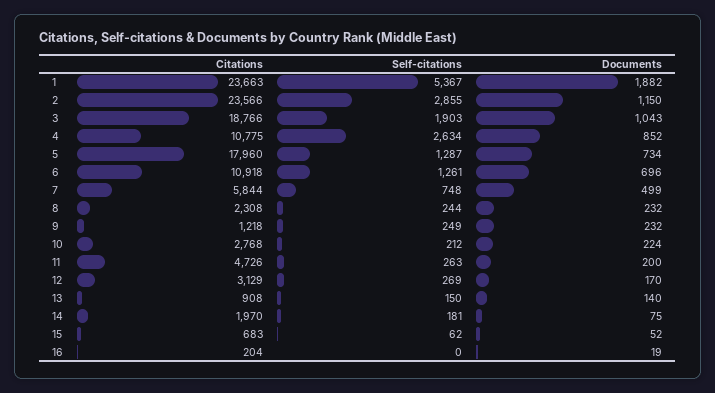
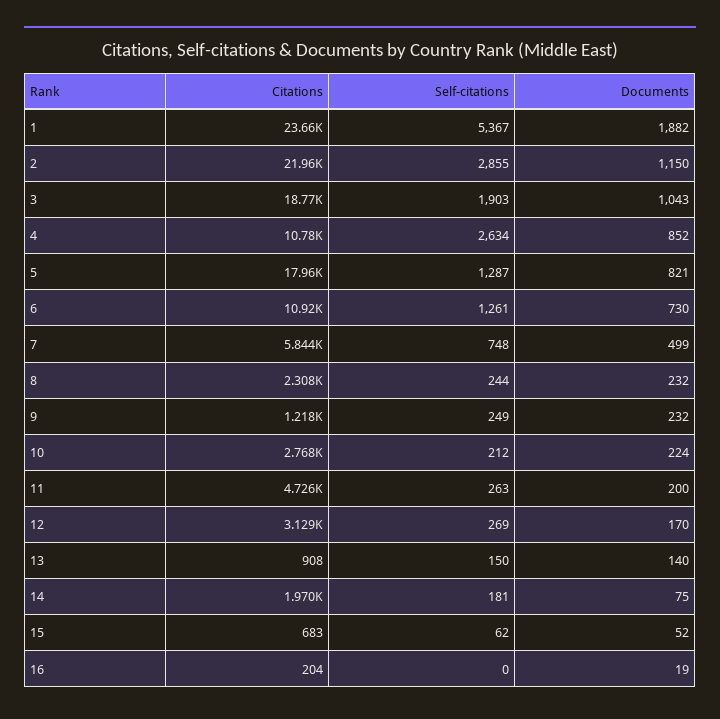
Citations, 2: 23566 -> 21960
Documents, 5: 734 -> 821
Documents, 6: 696 -> 730

